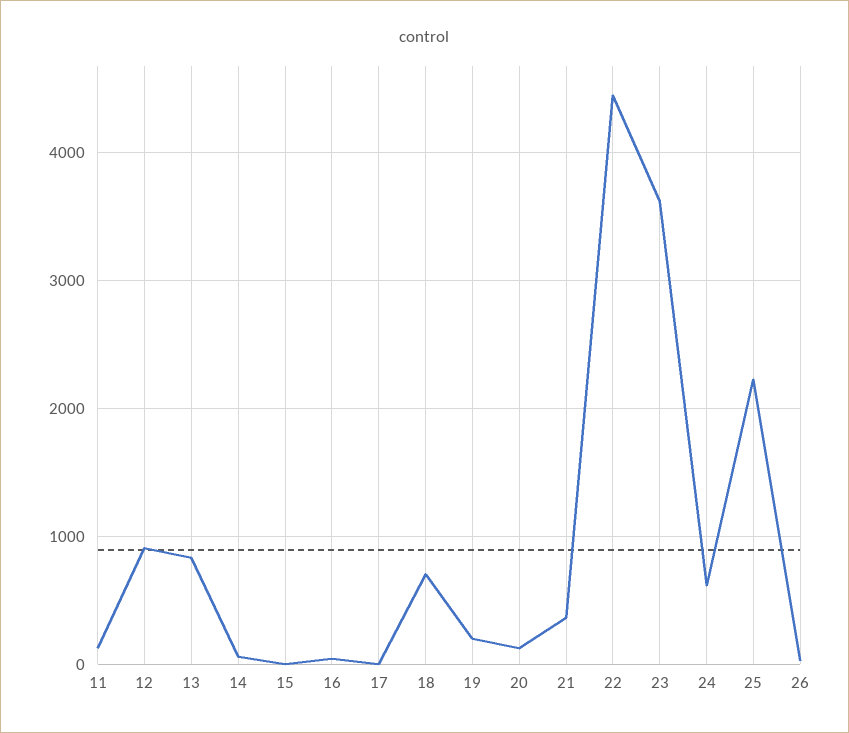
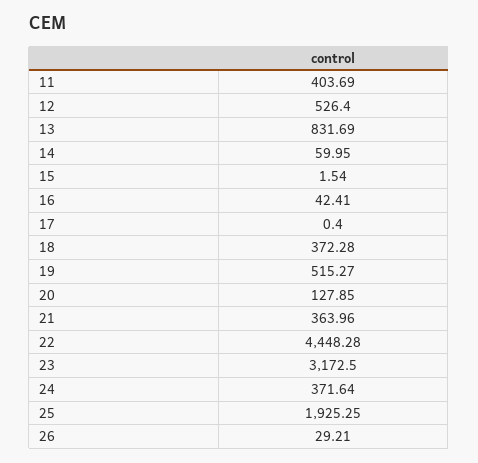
11: 100 -> 403.69
12: 900 -> 526.4
18: 700 -> 372.28
19: 200 -> 515.27
23: 3600 -> 3172.5
24: 600 -> 371.64
25: 2200 -> 1925.25

